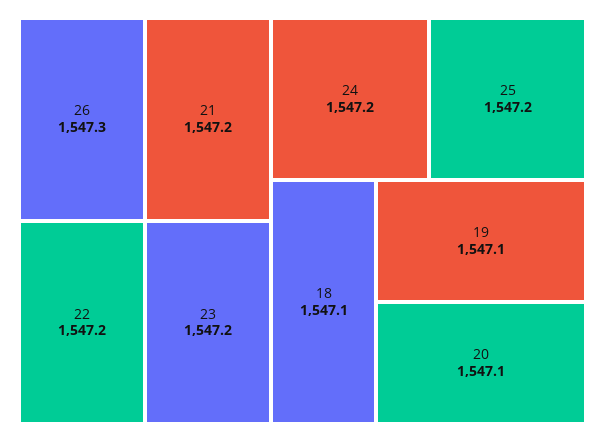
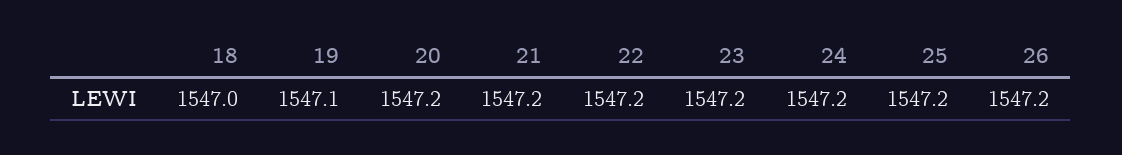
26: 1547.3 -> 1547.2
18: 1547.1 -> 1547
20: 1547.1 -> 1547.2

